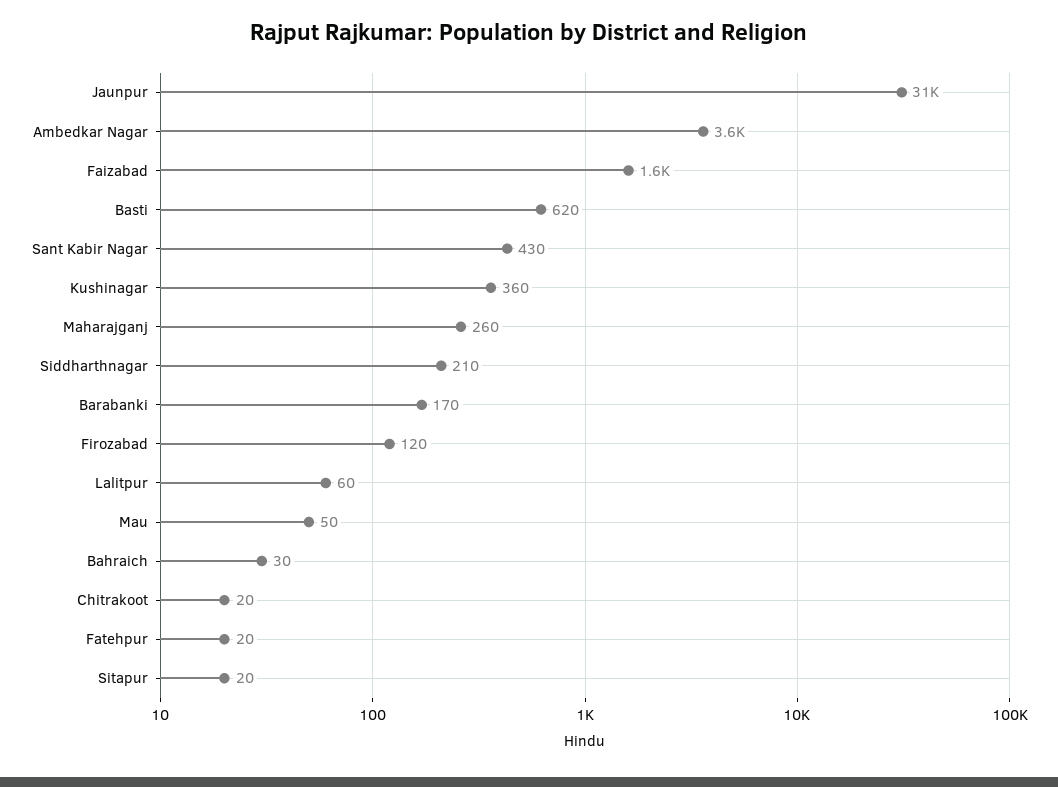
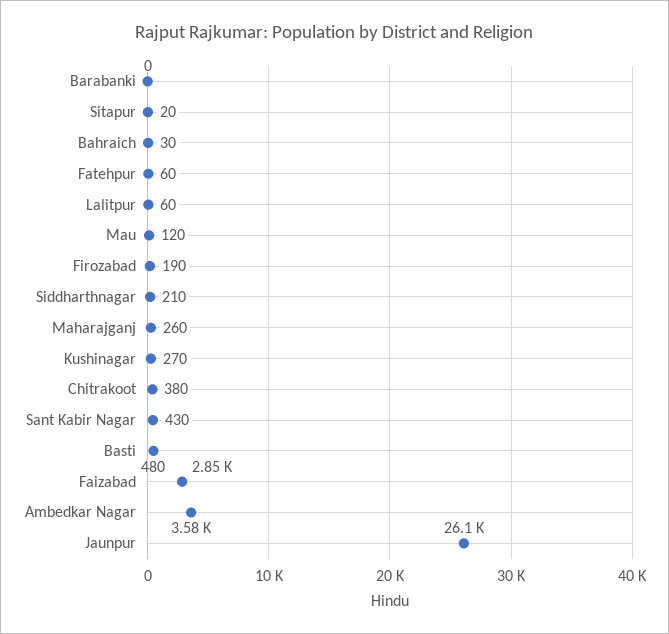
Jaunpur: 31000 -> 26100
Faizabad: 1600 -> 2850
Basti: 620 -> 480
Kushinagar: 360 -> 270
Barabanki: 170 -> 0
Firozabad: 120 -> 190
Mau: 50 -> 120
Chitrakoot: 20 -> 380
Fatehpur: 20 -> 60

